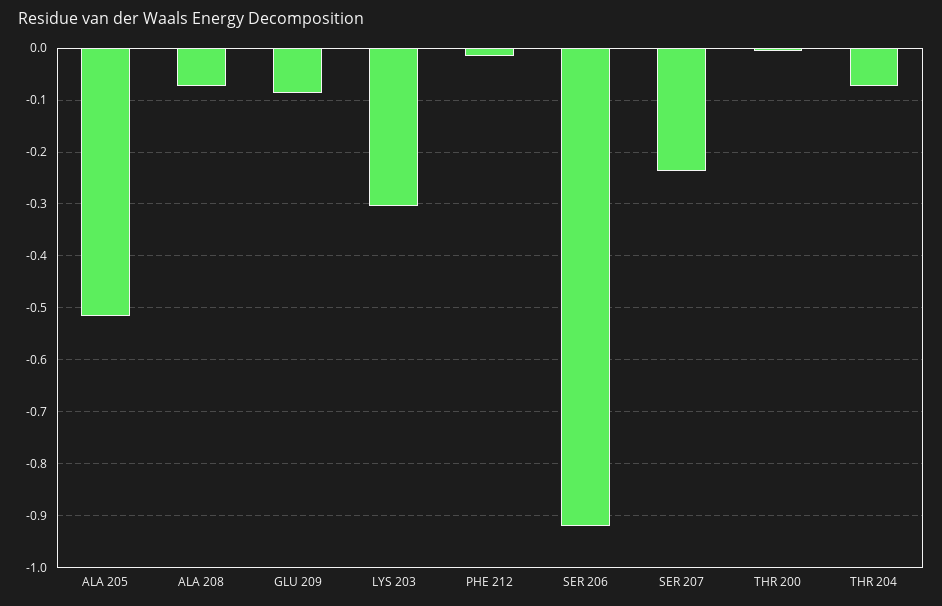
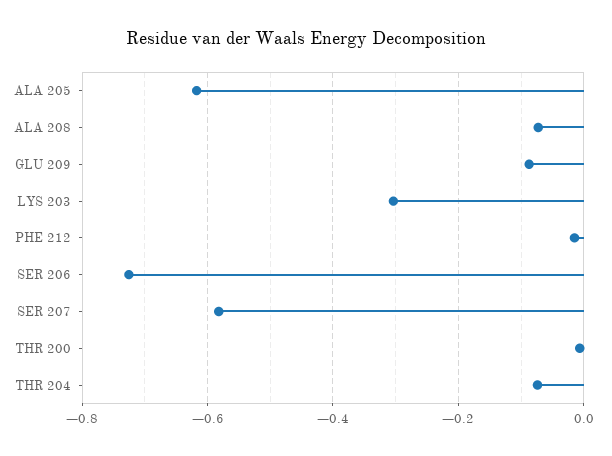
ALA 205: -0.52 -> -0.62
SER 206: -0.92 -> -0.72
SER 207: -0.24 -> -0.58

